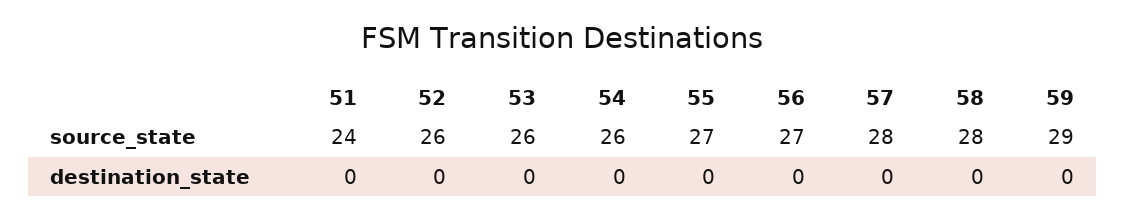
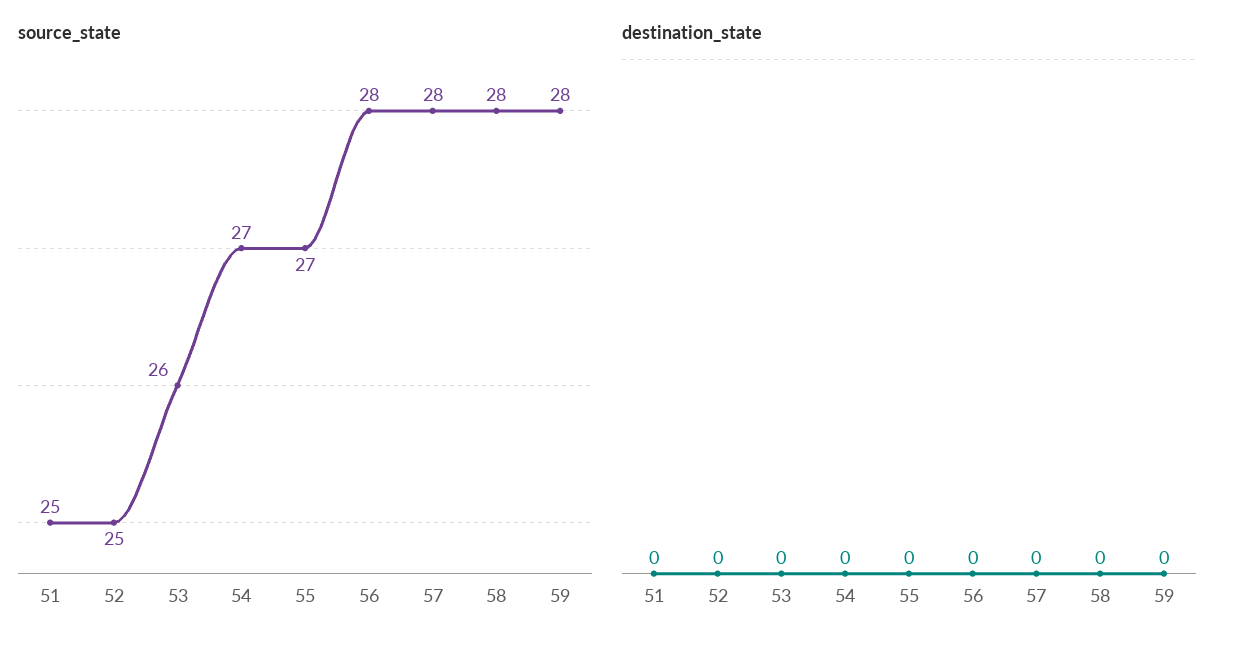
source_state, 51: 24 -> 25
source_state, 52: 26 -> 25
source_state, 54: 26 -> 27
source_state, 56: 27 -> 28
source_state, 59: 29 -> 28

